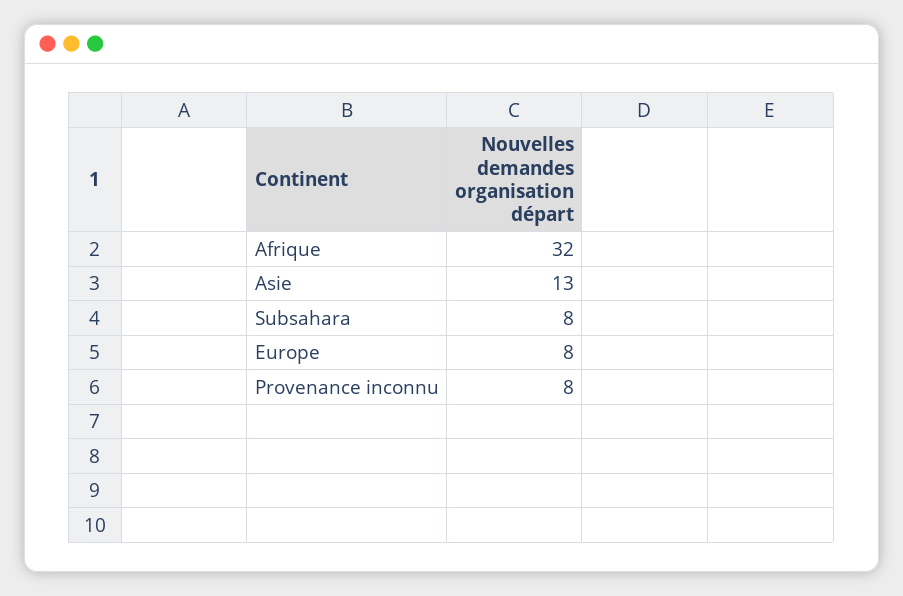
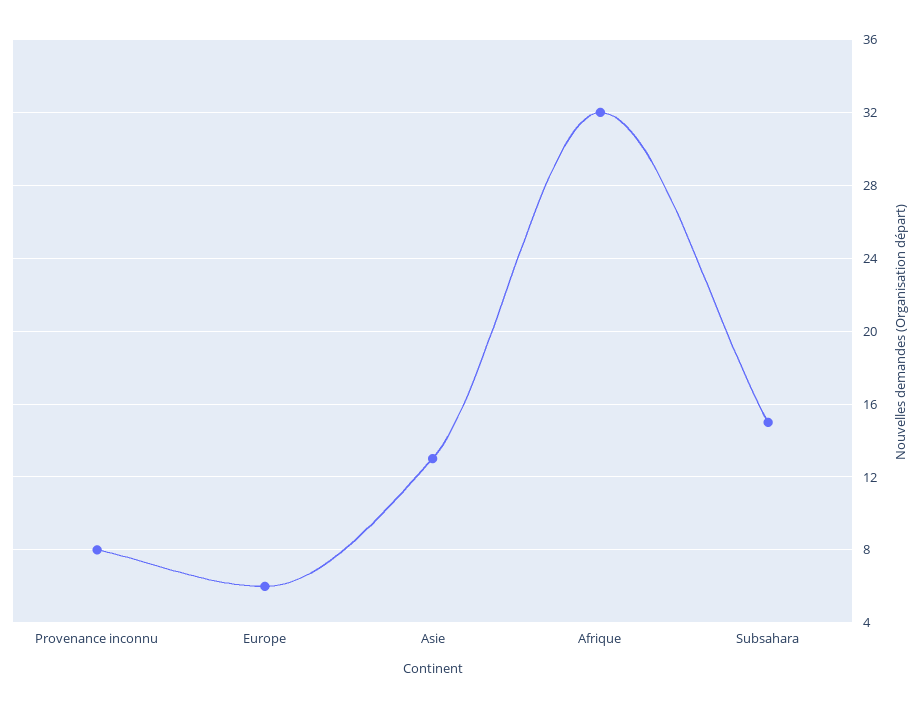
Subsahara: 8 -> 15
Europe: 8 -> 6

